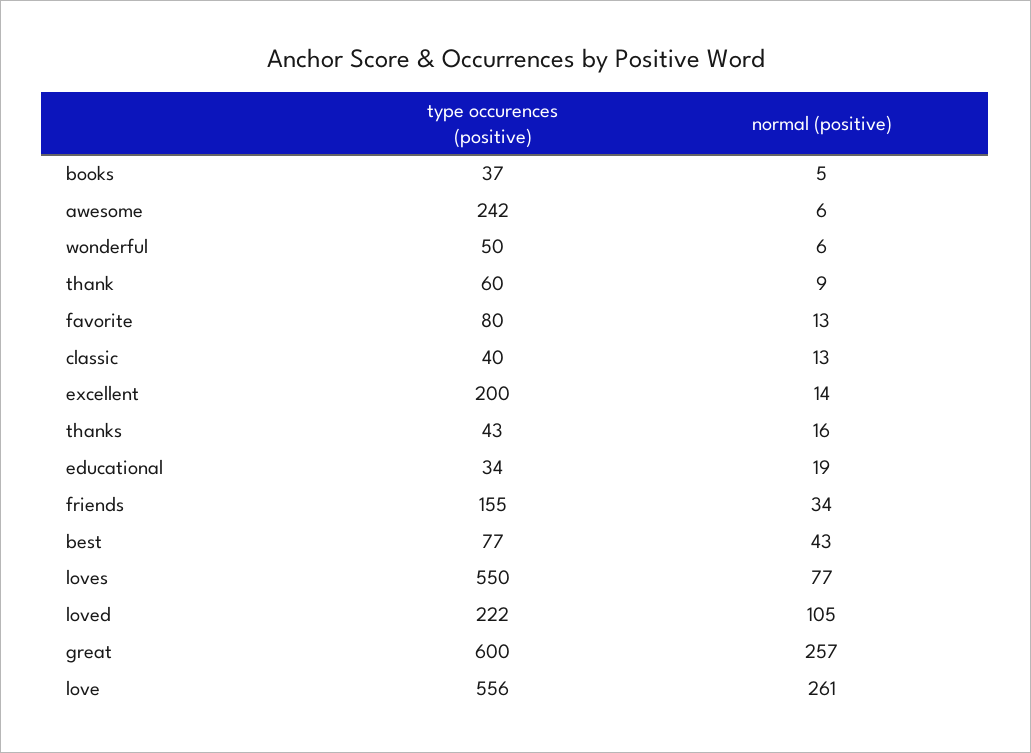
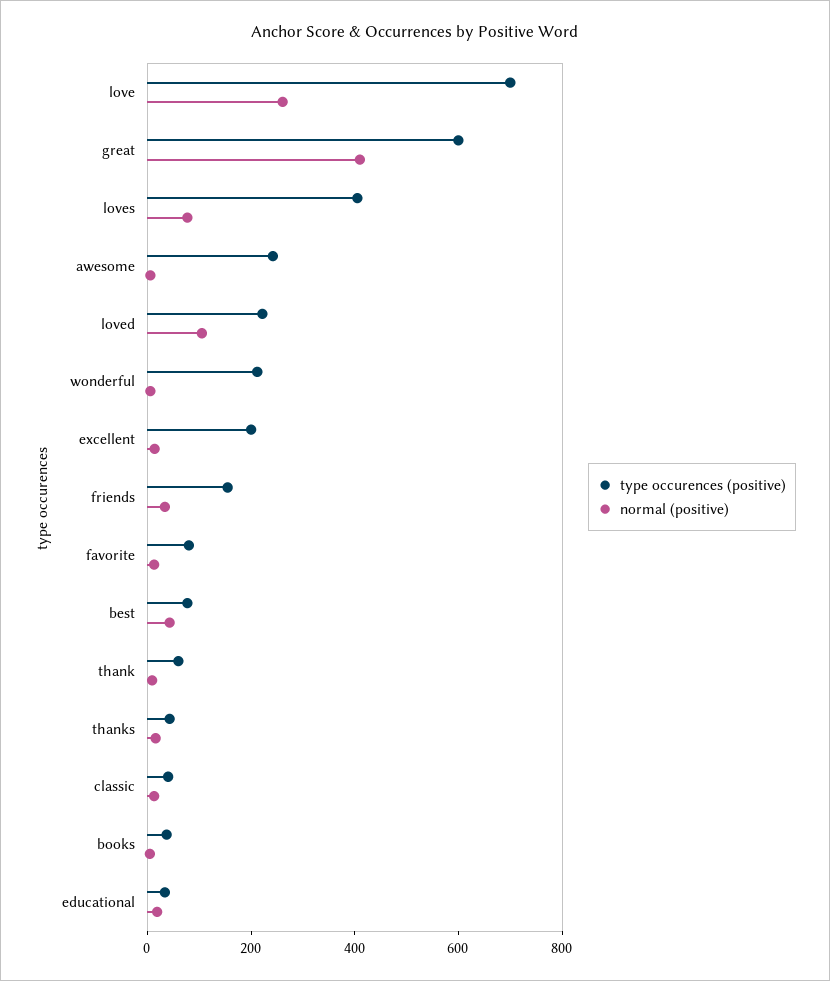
type occurences (positive), wonderful: 50 -> 200
type occurences (positive), loves: 550 -> 400
normal (positive), great: 257 -> 400
type occurences (positive), love: 556 -> 700

